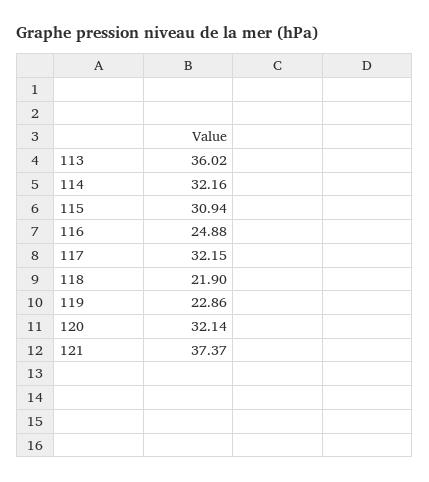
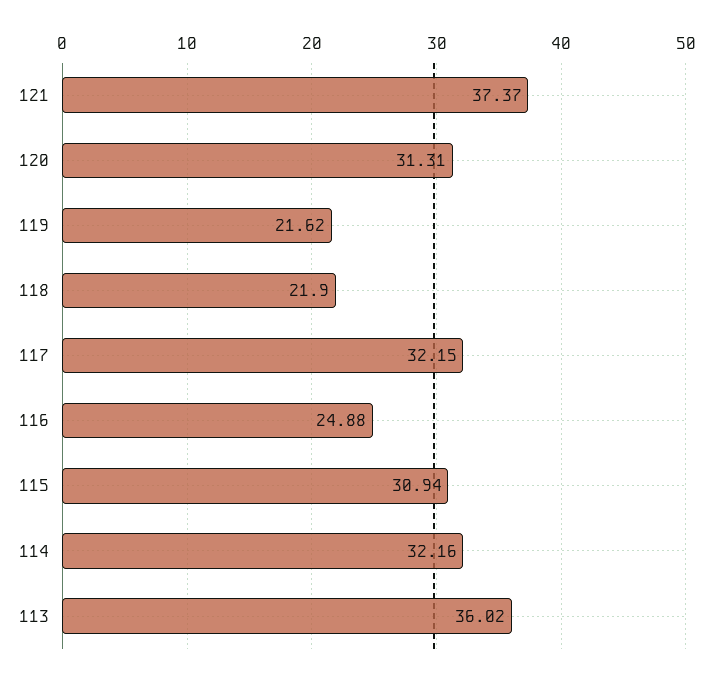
119: 22.86 -> 21.62
120: 32.14 -> 31.31

